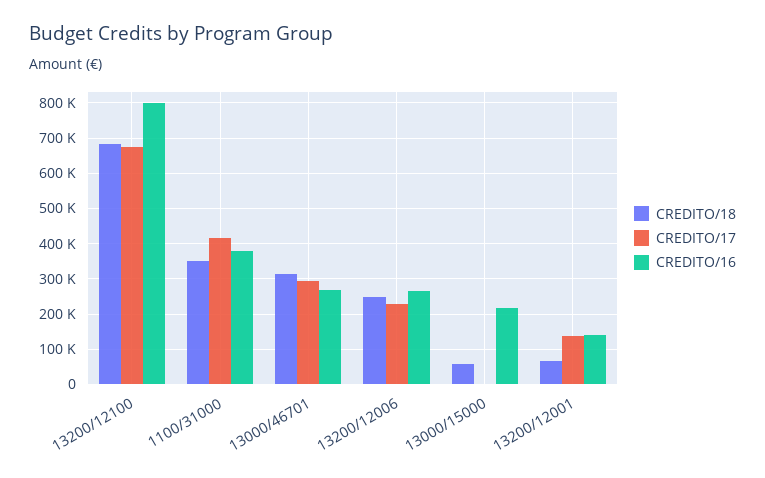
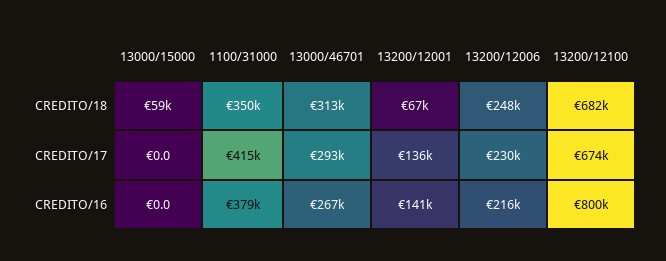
CREDITO/16, 13200/12006: 260000 -> 216000
CREDITO/16, 13000/15000: 220000 -> 0

